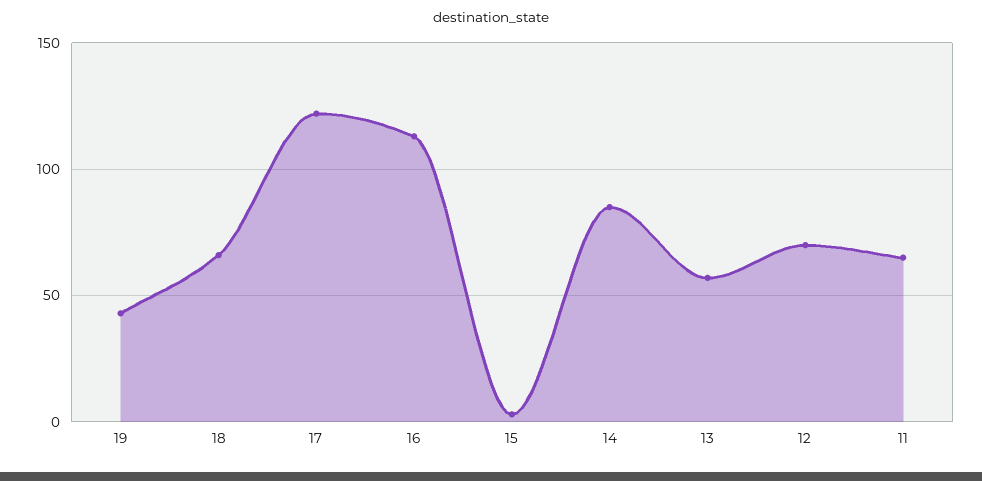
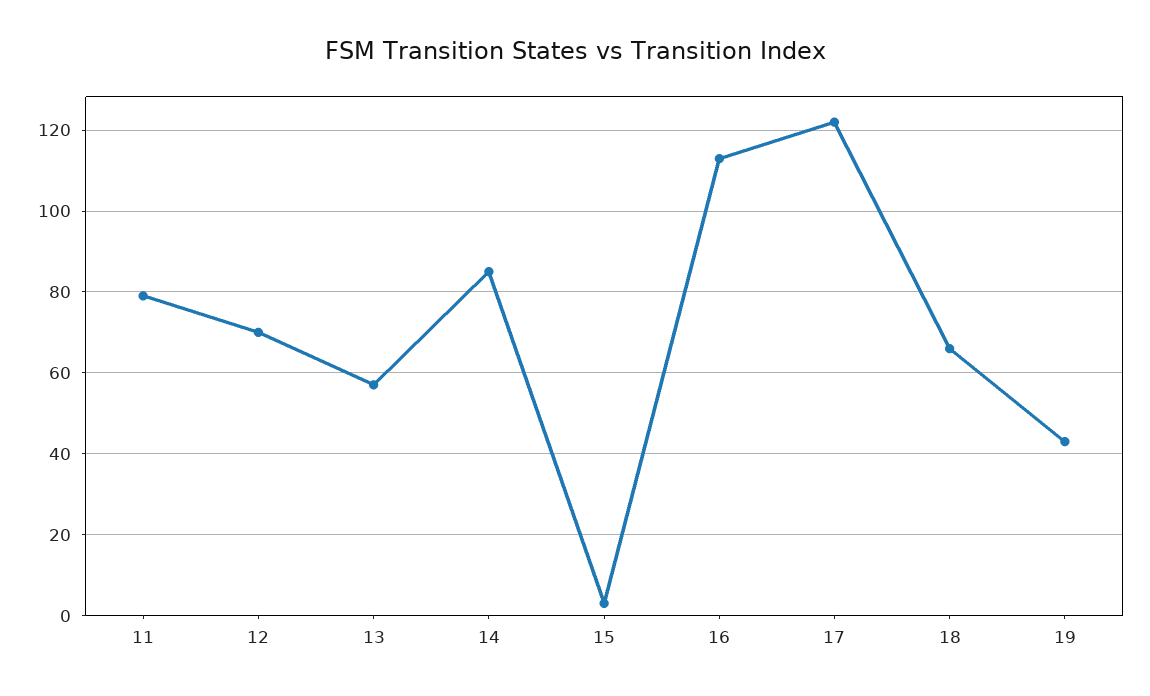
11: 65 -> 80

